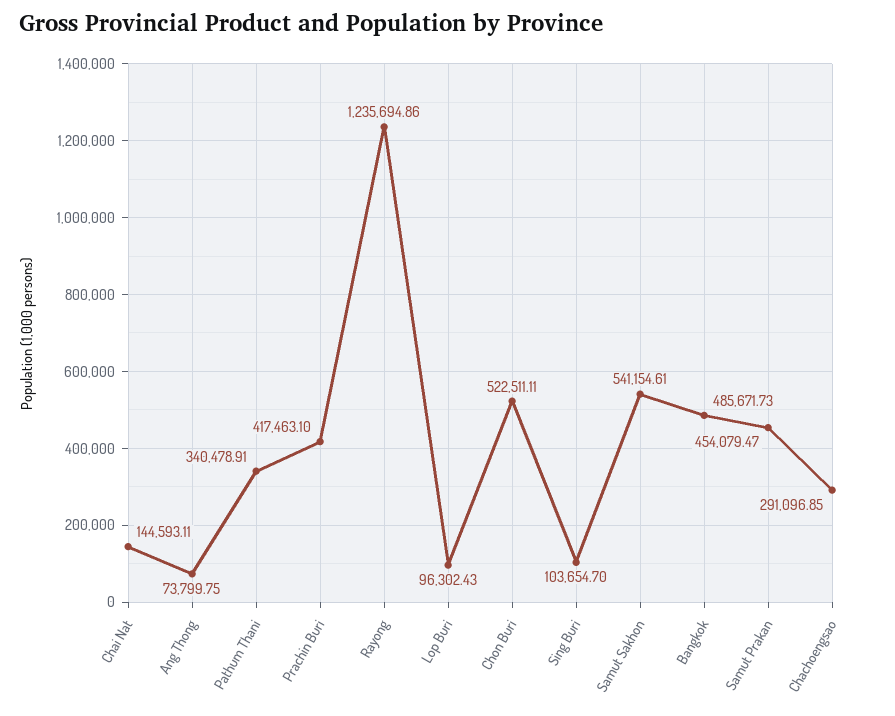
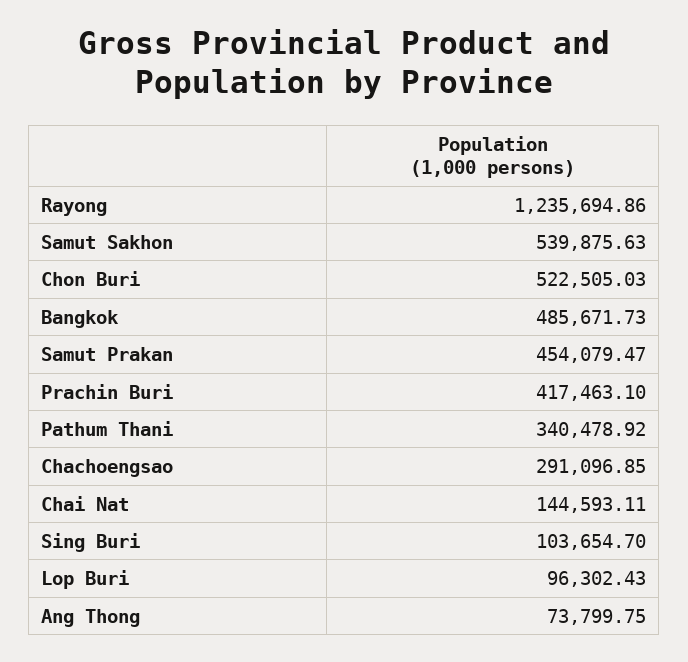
Pathum Thani: 340478.91 -> 340478.92
Chon Buri: 522511.11 -> 522505.03
Samut Sakhon: 541154.61 -> 539875.63

